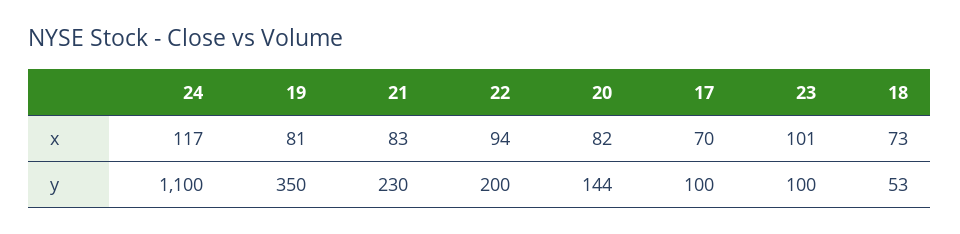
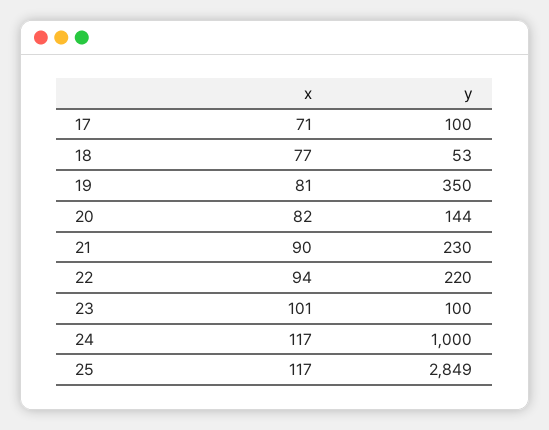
21, x: 83 -> 90
17, x: 70 -> 71
18, x: 73 -> 77
24, y: 1100 -> 1000
22, y: 200 -> 220
25, x: none -> 117
25, y: none -> 2849

